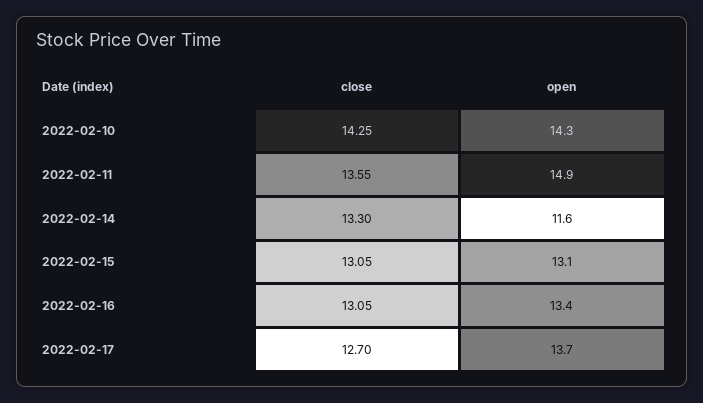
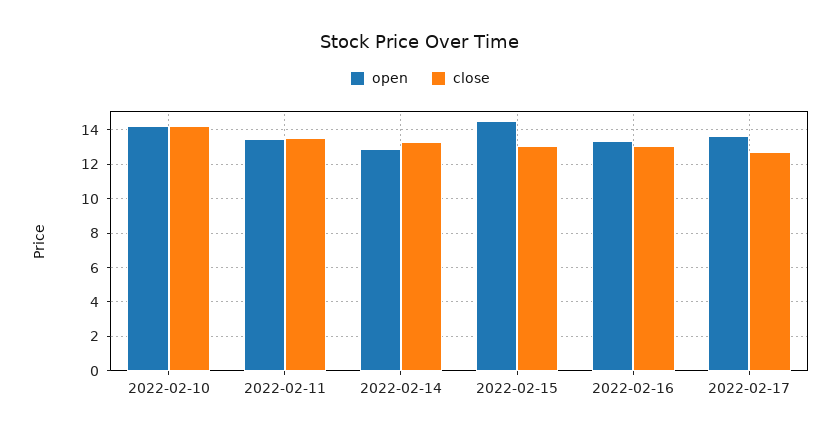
open, 2022-02-11: 14.9 -> 13.5
open, 2022-02-14: 11.6 -> 13
open, 2022-02-15: 13.1 -> 14.5

